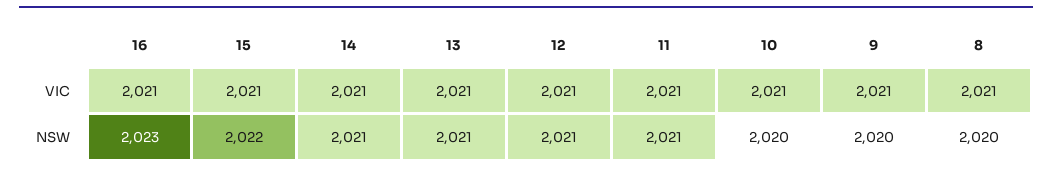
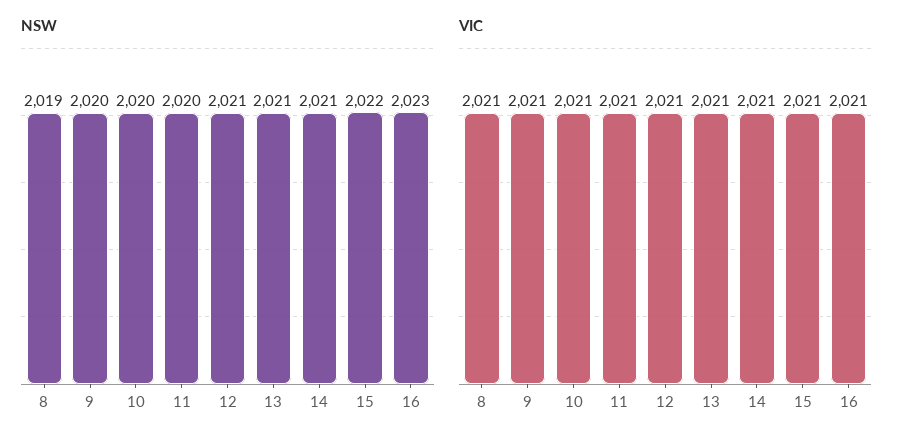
NSW, 11: 2021 -> 2020
NSW, 8: 2020 -> 2019

